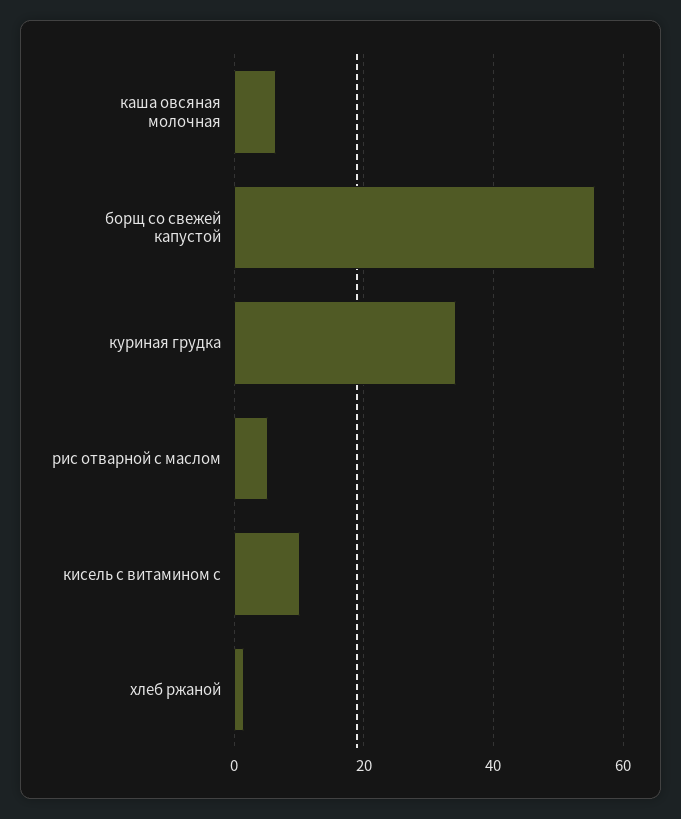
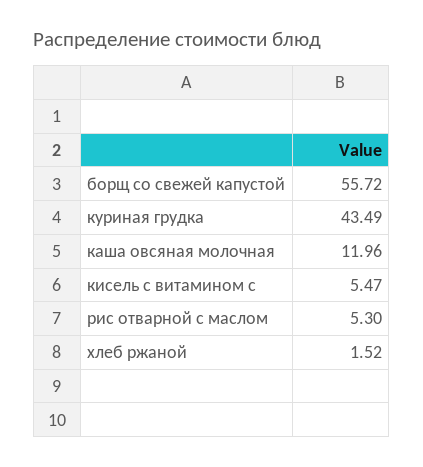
каша овсяная молочная: 6 -> 11.96
куриная грудка: 34 -> 43.49
кисель с витамином с: 10 -> 5.47

